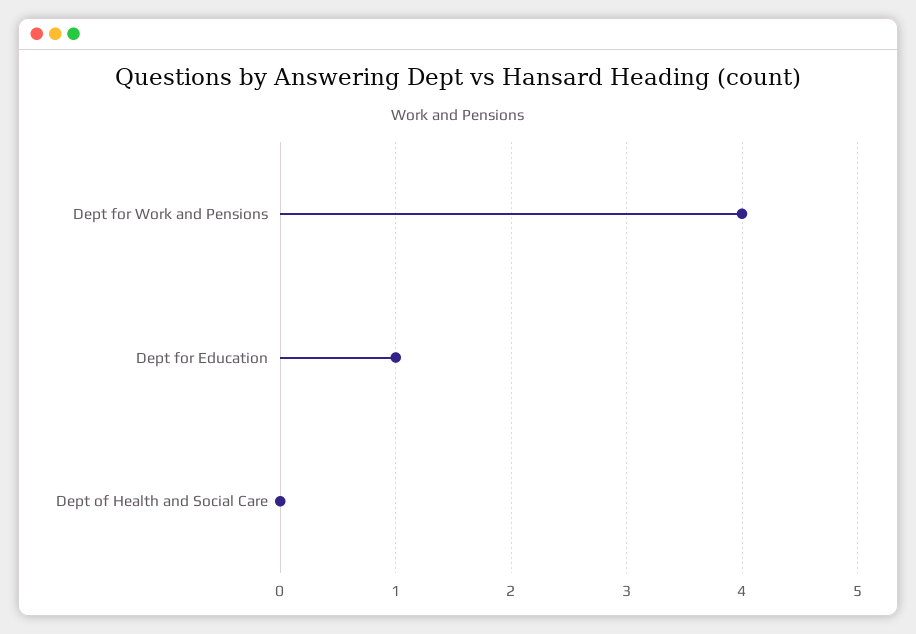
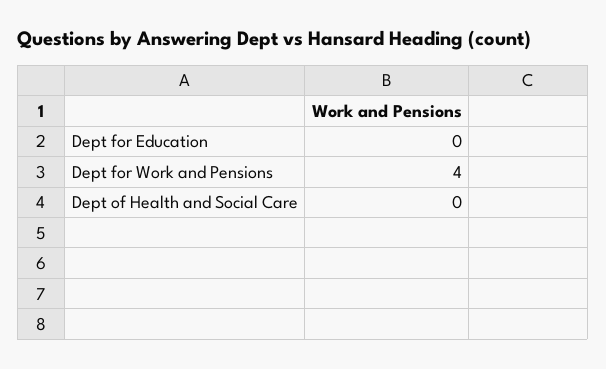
Dept for Education: 1 -> 0

